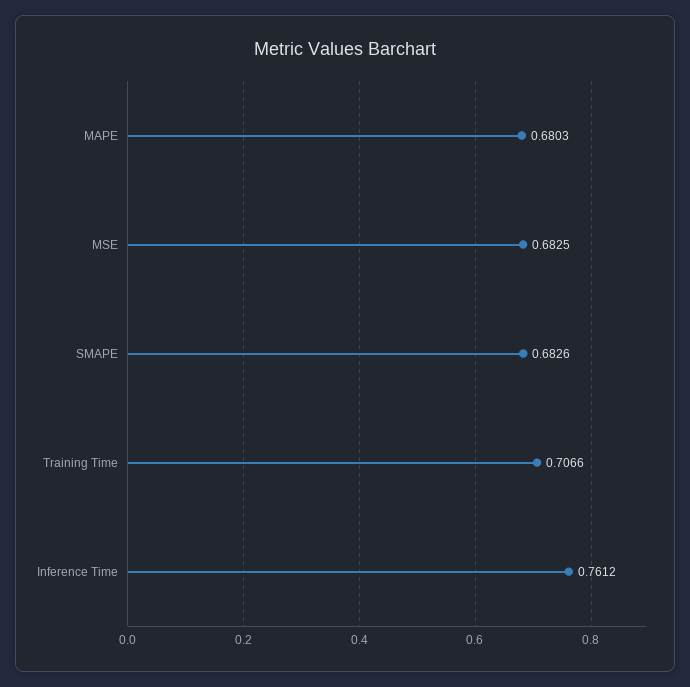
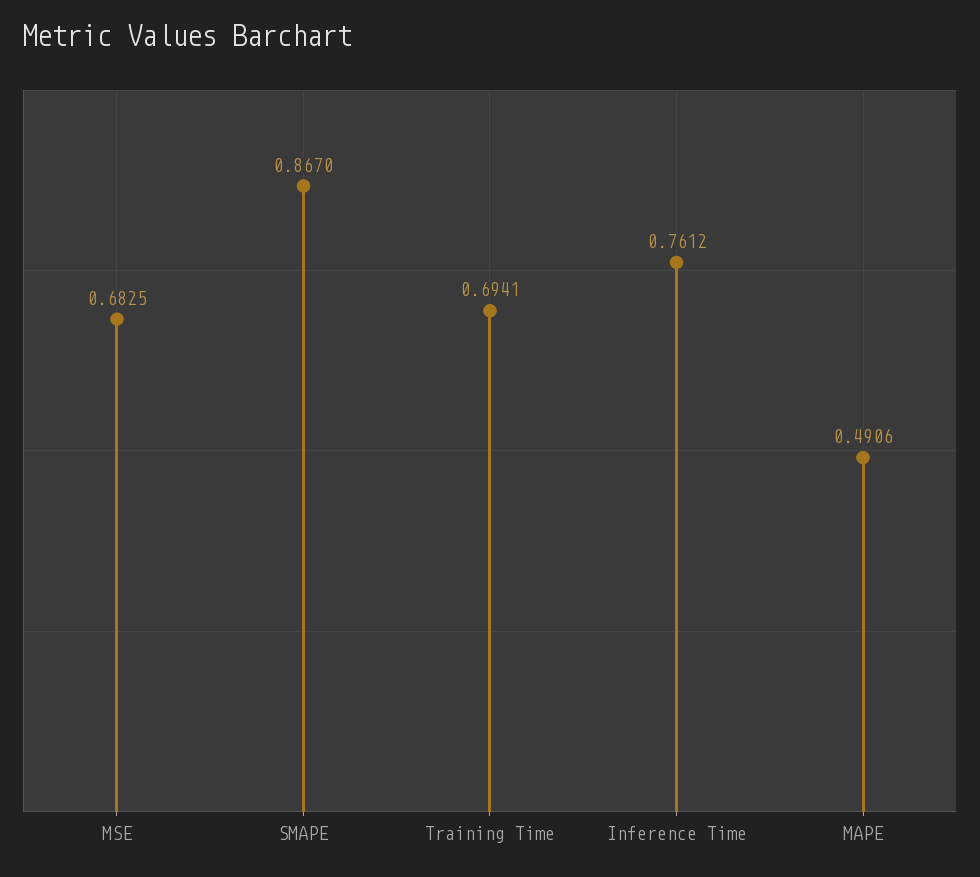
MAPE: 0.6803 -> 0.4906
SMAPE: 0.6826 -> 0.867
Training Time: 0.7066 -> 0.6941

